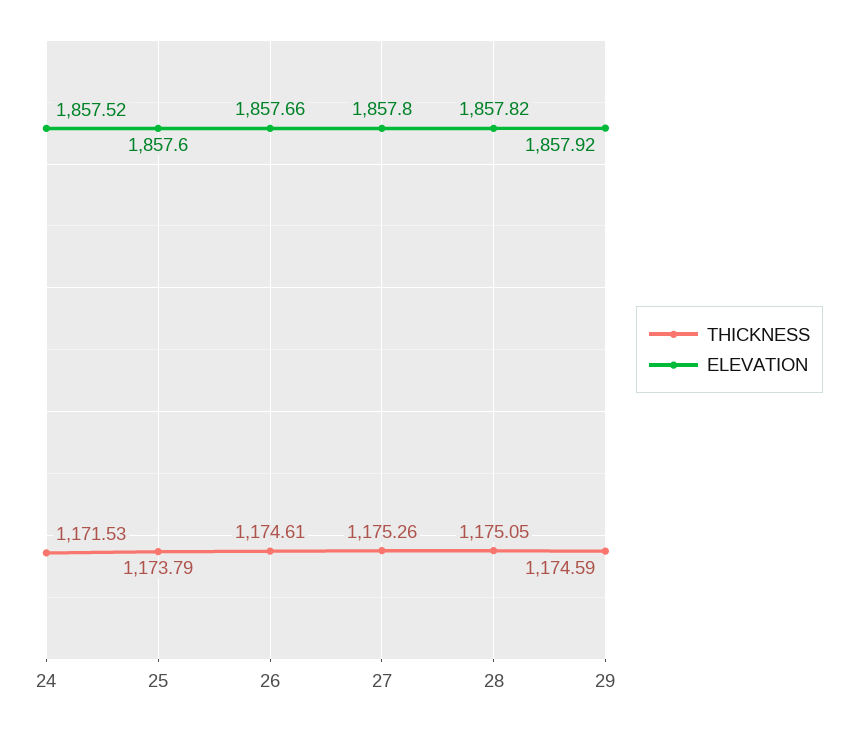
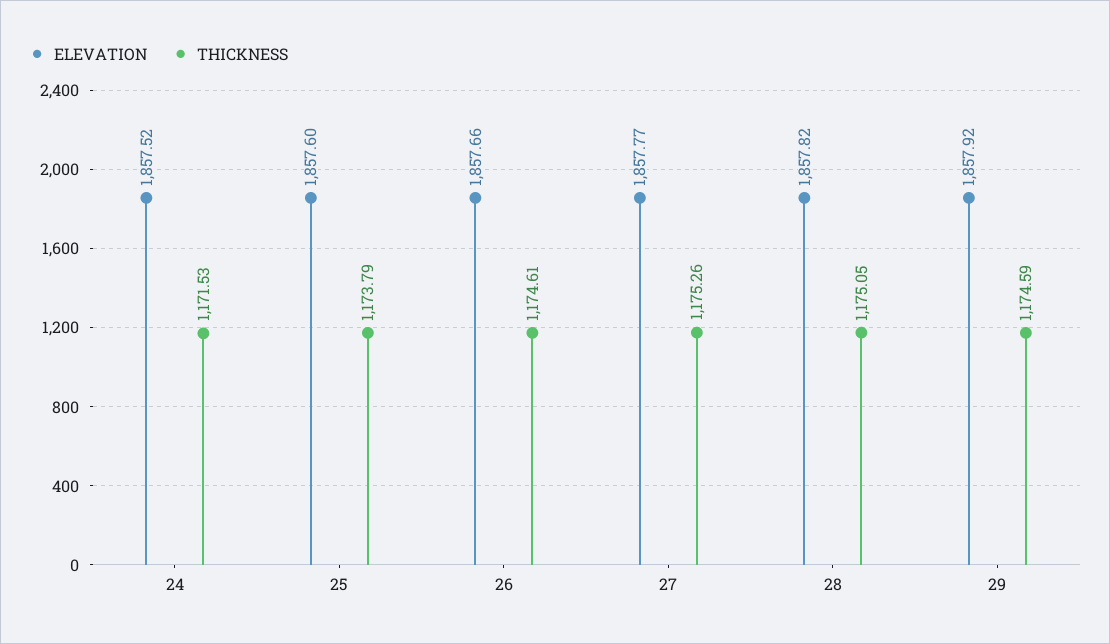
ELEVATION, 27: 1857.8 -> 1857.77

